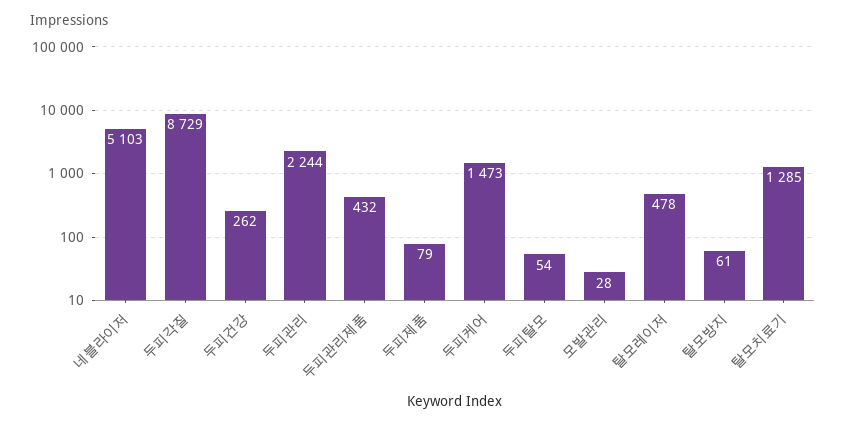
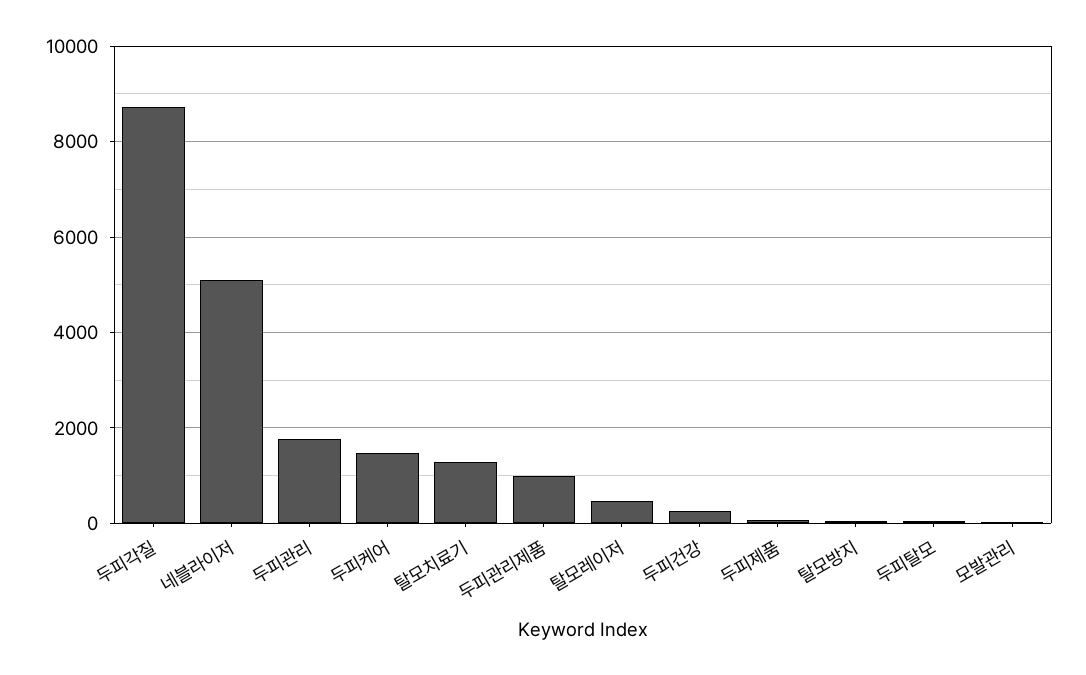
두피관리: 2244 -> 1800
두피관리제품: 432 -> 1000

